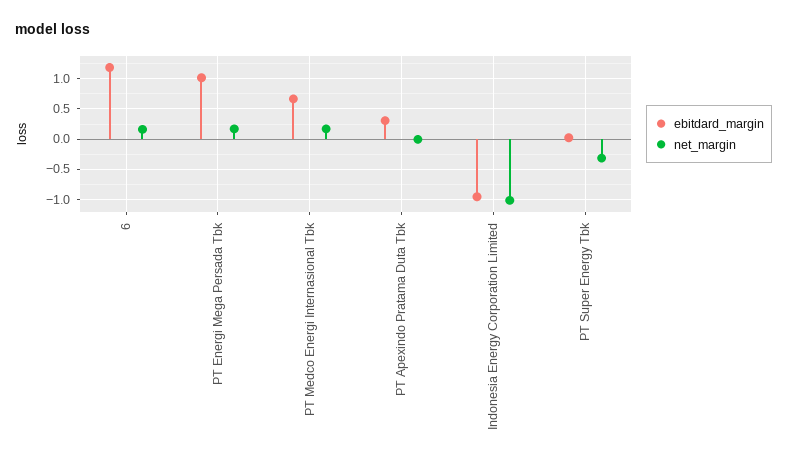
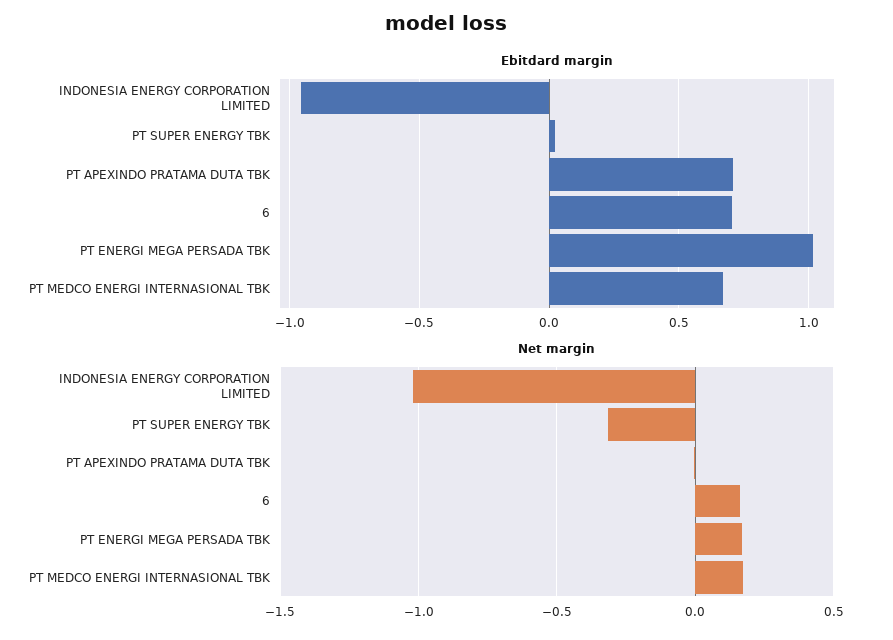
ebitdard_margin, 6: 1.2 -> 0.7
ebitdard_margin, PT Apexindo Pratama Duta Tbk: 0.3 -> 0.7

